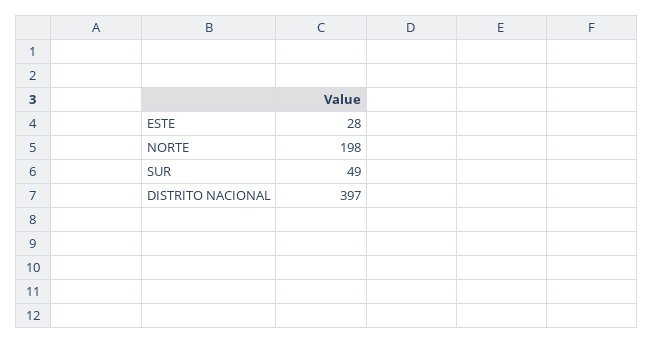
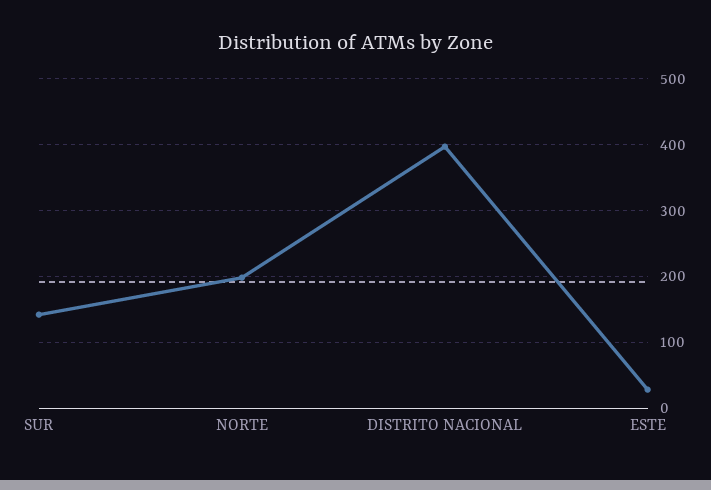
SUR: 49 -> 140

